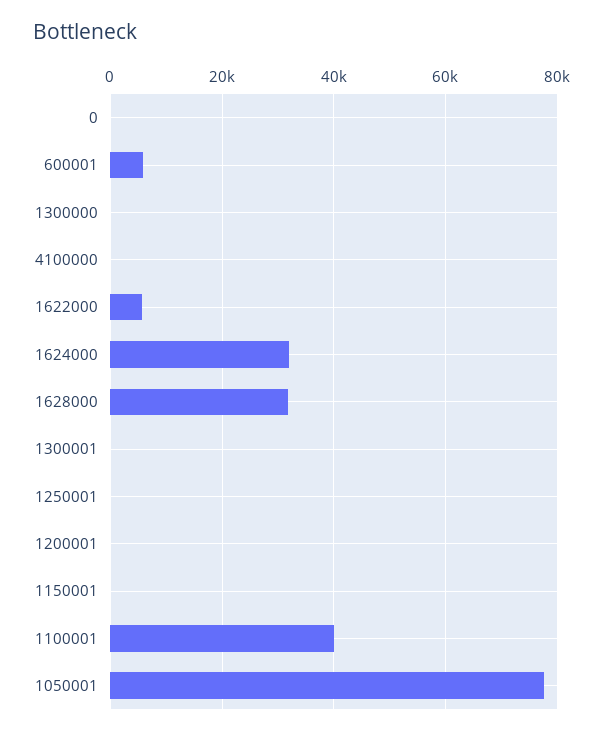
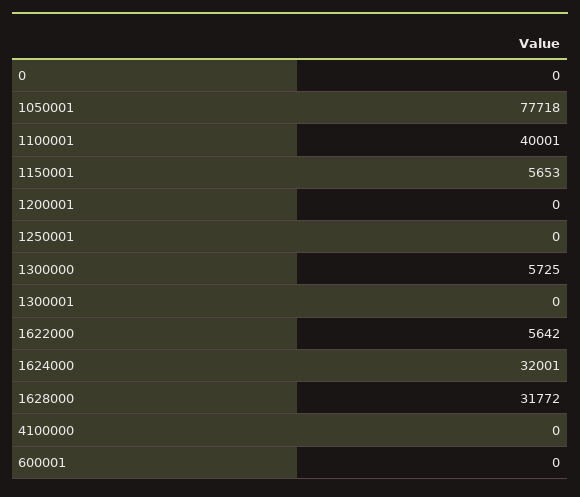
600001: 6000 -> 0
1300000: 0 -> 5725
1150001: 0 -> 5653

